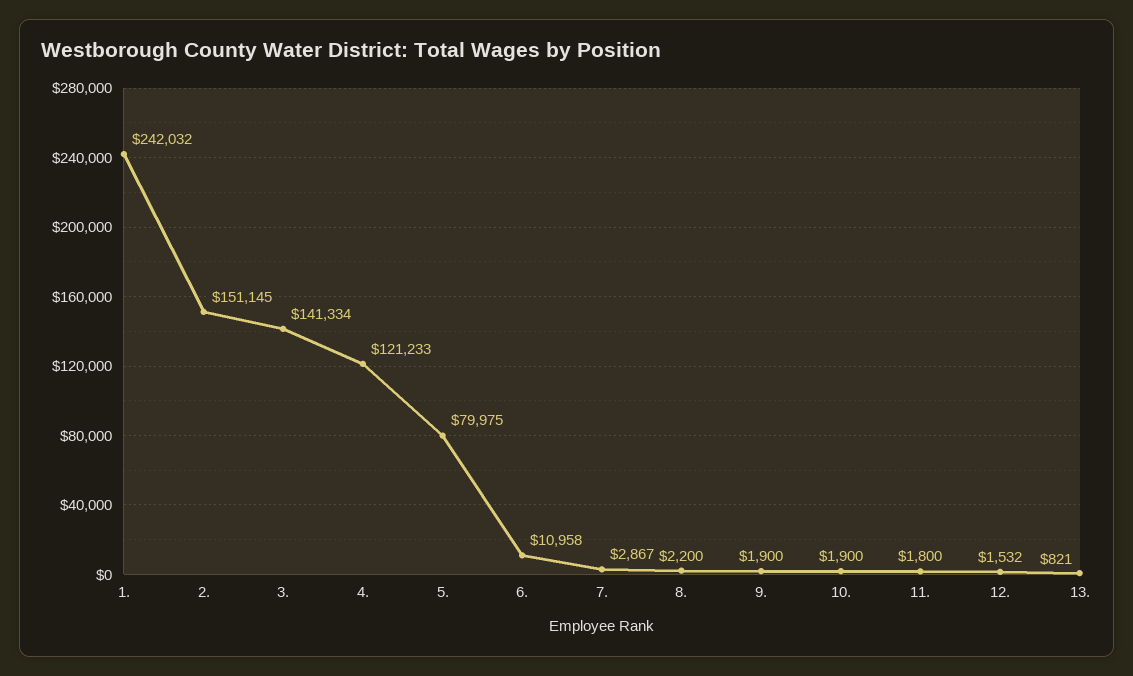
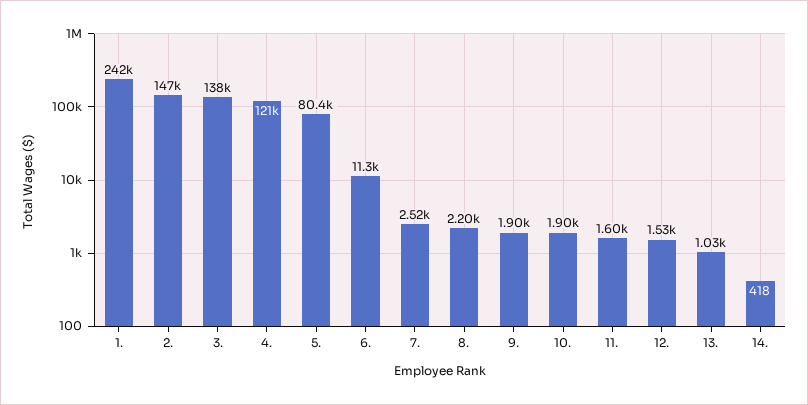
2.: 151145 -> 147000
3.: 141334 -> 138000
5.: 79975 -> 80400
6.: 10958 -> 11300
7.: 2867 -> 2520
11.: 1800 -> 1600
13.: 821 -> 1030
14.: none -> 418

